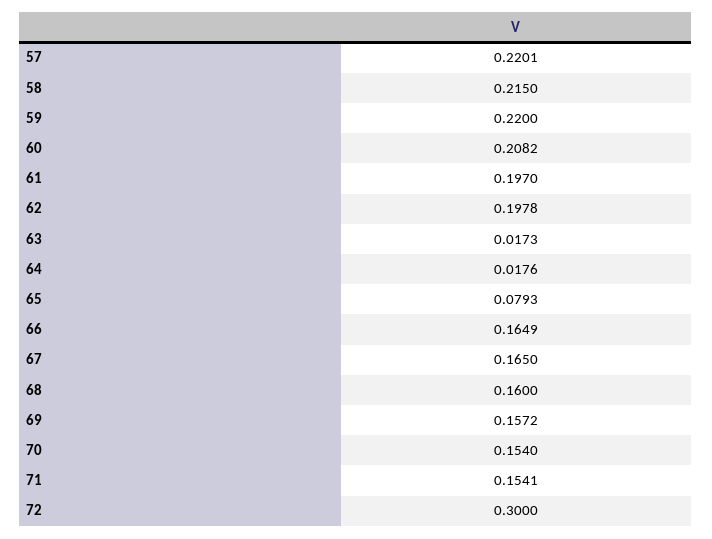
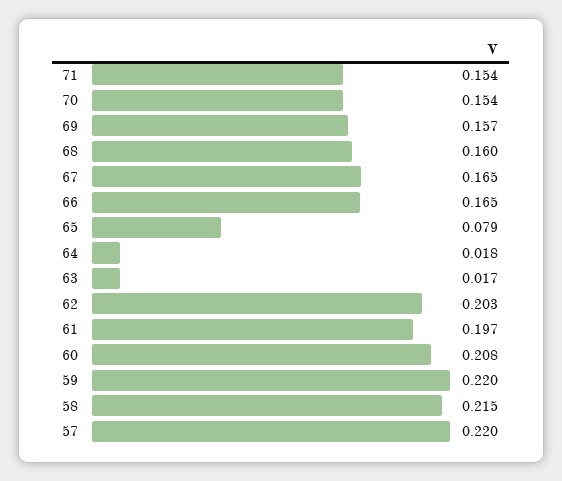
62: 0.1978 -> 0.203
72: 0.3 -> none

